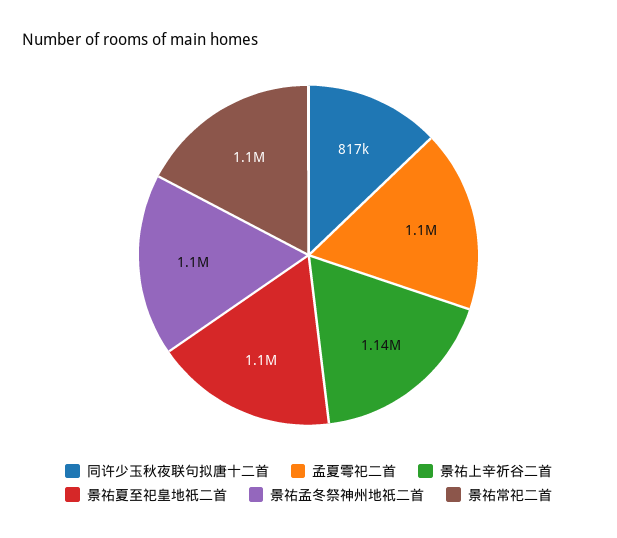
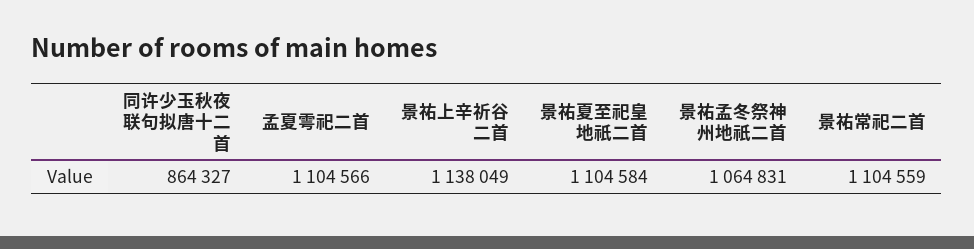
同许少玉秋夜联句拟唐十二首: 817000 -> 864327
景祐孟冬祭神州地祇二首: 1100000 -> 1064831

